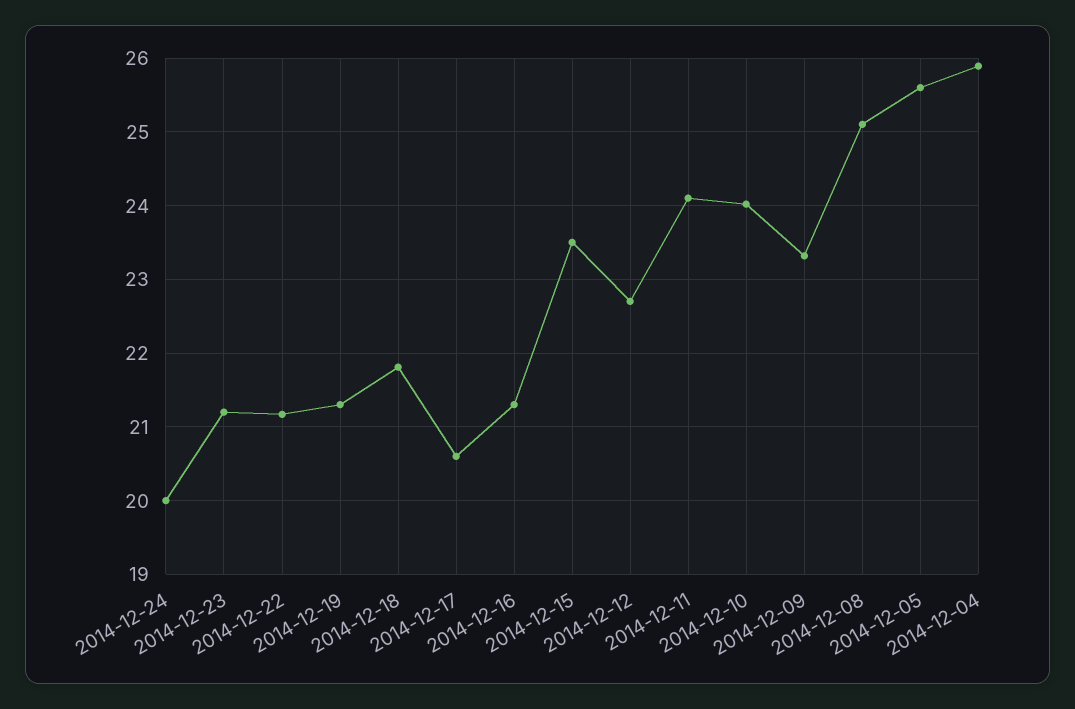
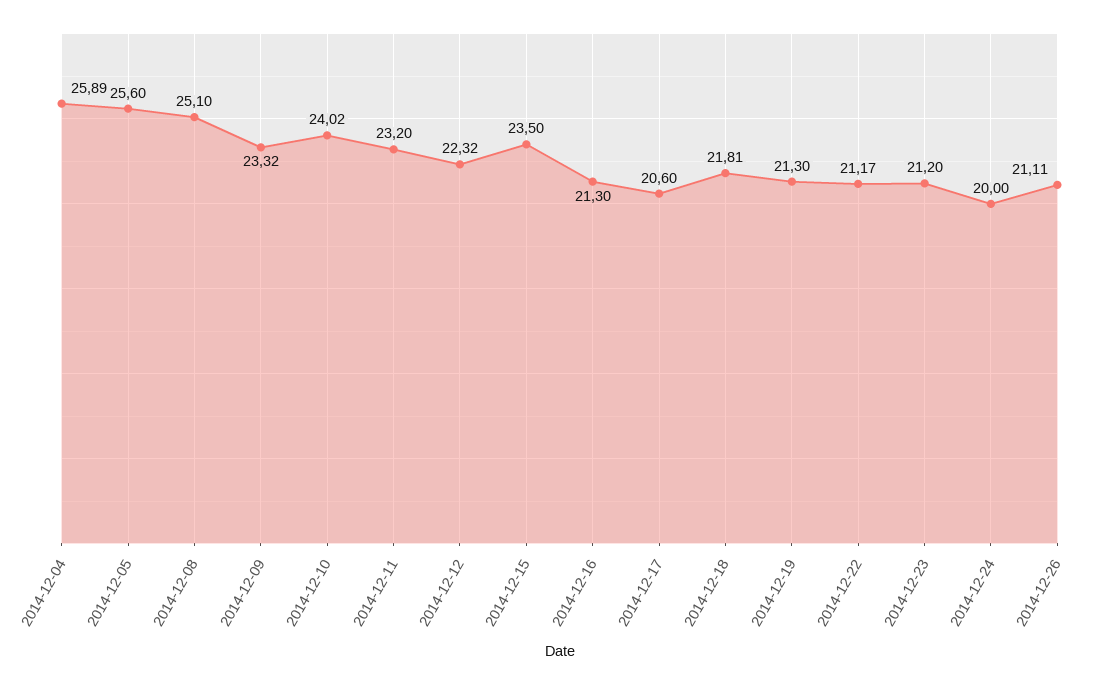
2014-12-12: 22.7 -> 22.32
2014-12-11: 24.1 -> 23.2
2014-12-26: none -> 21.11

